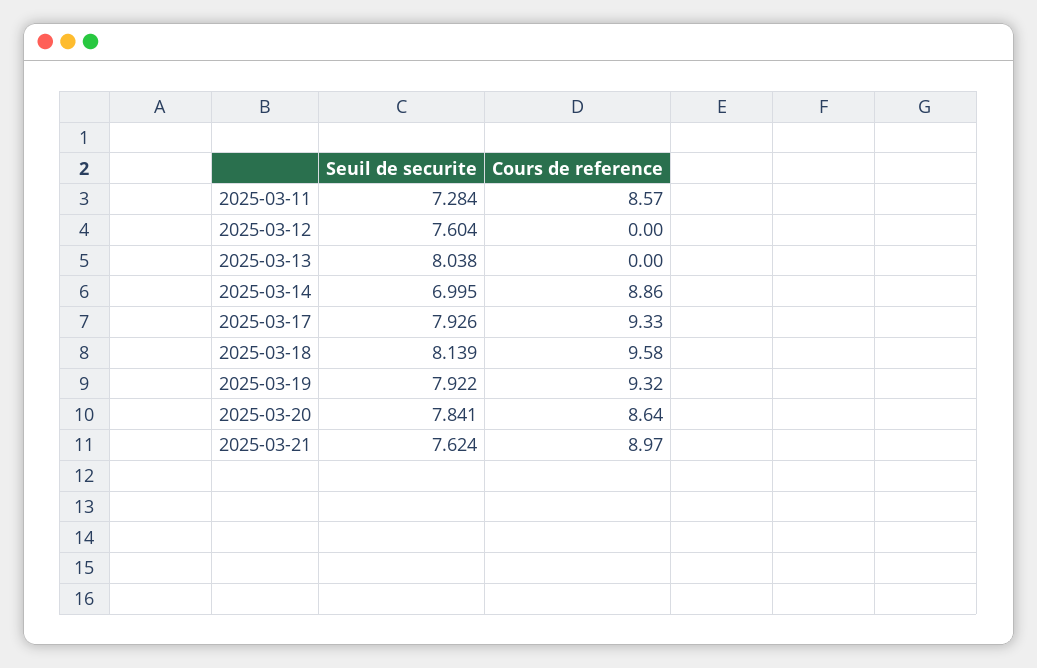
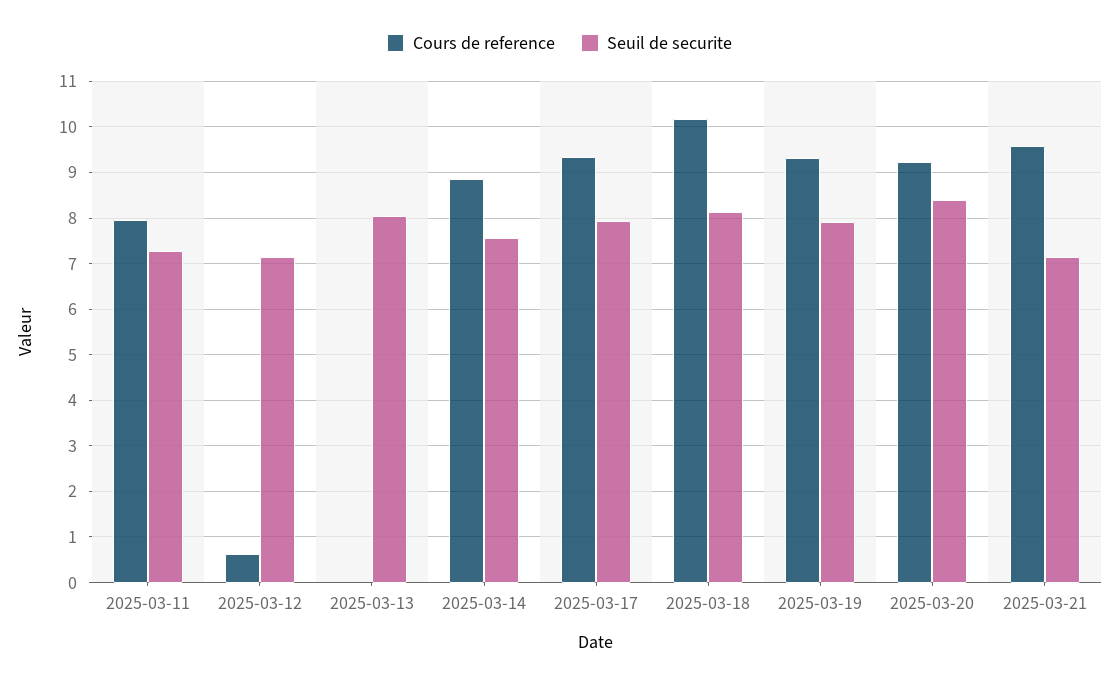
Cours de reference, 2025-03-11: 8.57 -> 8
Seuil de securite, 2025-03-12: 7.604 -> 7.2
Cours de reference, 2025-03-12: 0 -> 0.6
Seuil de securite, 2025-03-14: 6.995 -> 7.6
Cours de reference, 2025-03-18: 9.58 -> 10.2
Seuil de securite, 2025-03-20: 7.841 -> 8.4
Cours de reference, 2025-03-20: 8.64 -> 9.2
Seuil de securite, 2025-03-21: 7.624 -> 7.2
Cours de reference, 2025-03-21: 8.97 -> 9.6

